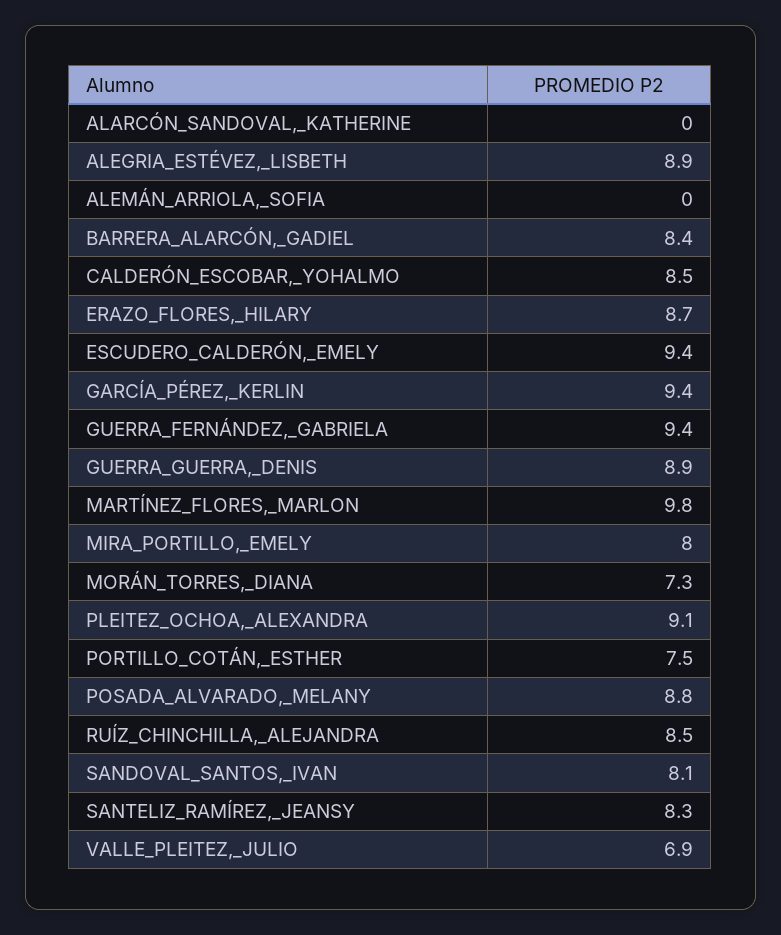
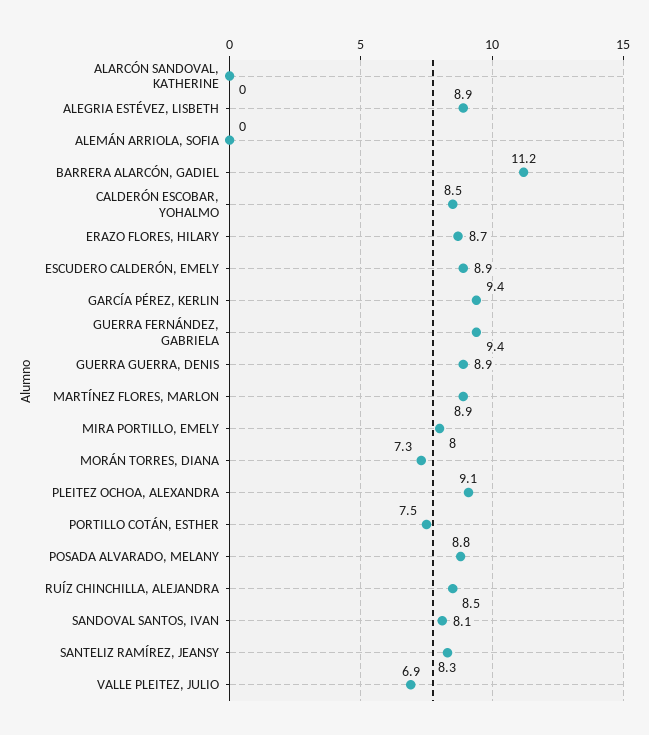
BARRERA_ALARCÓN,_GADIEL: 8.4 -> 11.2
ESCUDERO_CALDERÓN,_EMELY: 9.4 -> 8.9
MARTÍNEZ_FLORES,_MARLON: 9.8 -> 8.9

